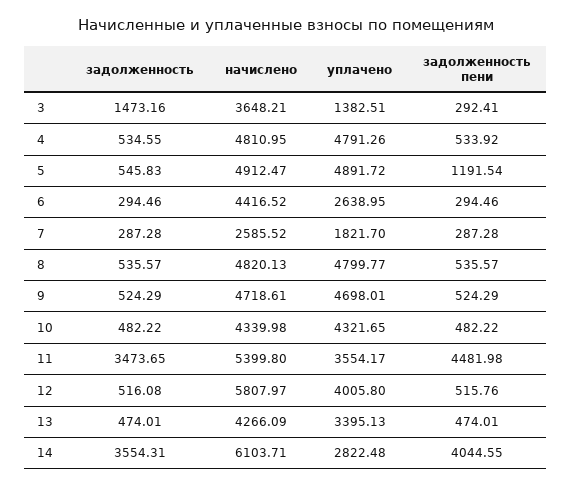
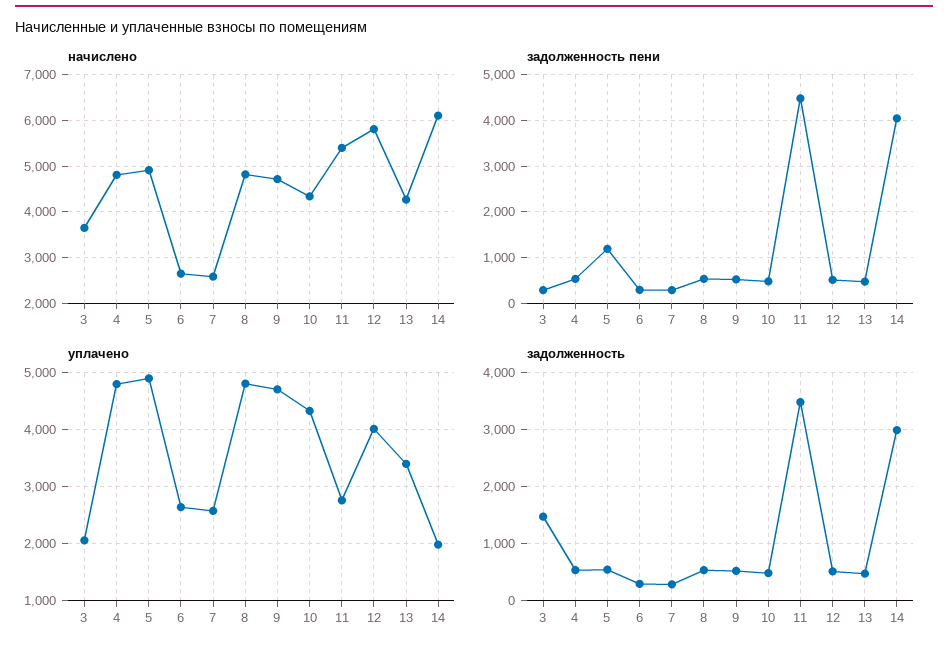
уплачено, 3: 1382.51 -> 2000
начислено, 6: 4416.52 -> 2600
уплачено, 7: 1821.7 -> 2600
уплачено, 11: 3554.17 -> 2800
задолженность, 14: 3554.31 -> 3000
уплачено, 14: 2822.48 -> 2000

